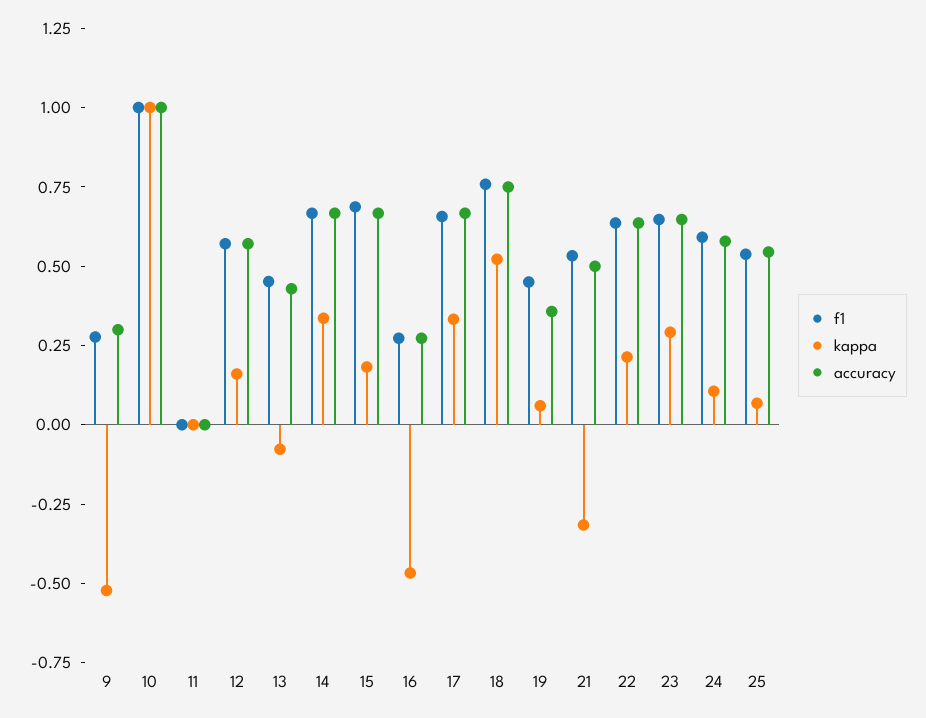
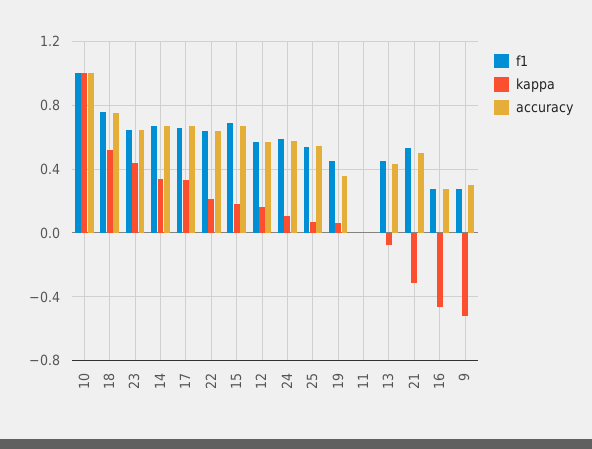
kappa, 23: 0.3 -> 0.45

